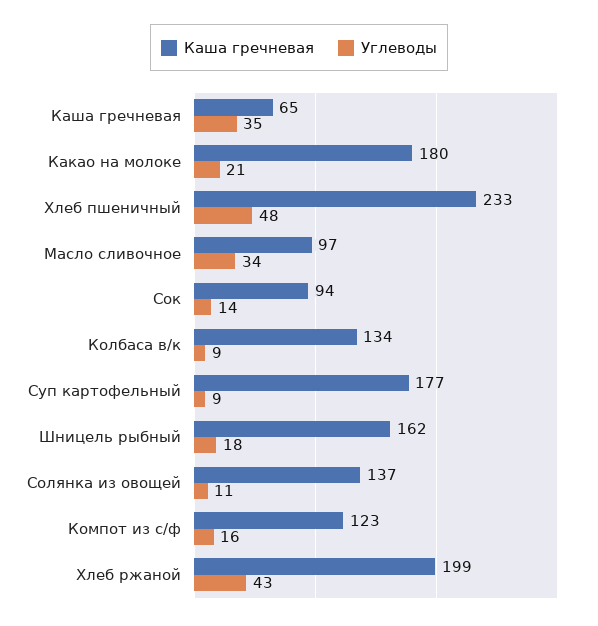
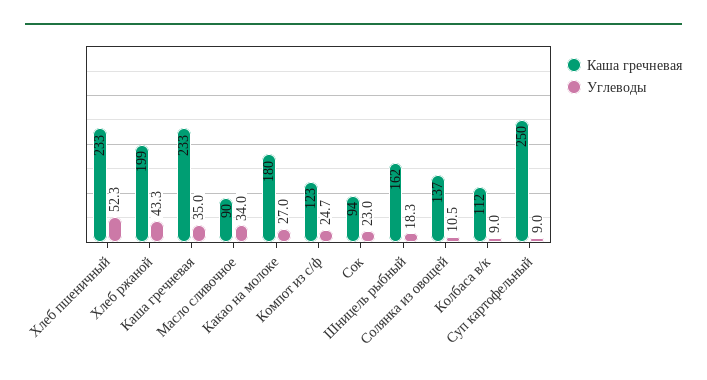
Каша гречневая, Каша гречневая: 65 -> 233
Углеводы, Какао на молоке: 21 -> 27
Углеводы, Хлеб пшеничный: 48 -> 52.3
Каша гречневая, Масло сливочное: 97 -> 90
Углеводы, Сок: 14 -> 23
Каша гречневая, Колбаса в/к: 134 -> 112
Каша гречневая, Суп картофельный: 177 -> 250
Углеводы, Компот из с/ф: 16 -> 24.7

